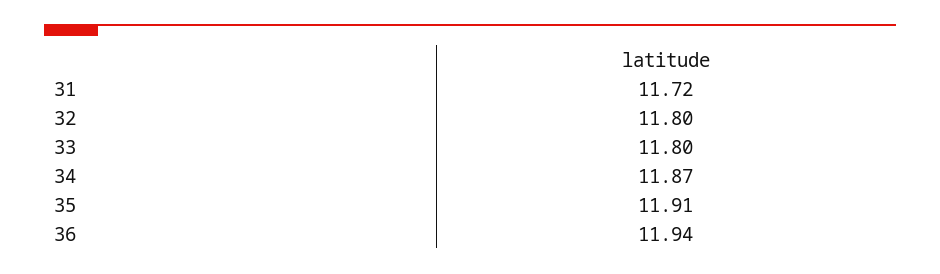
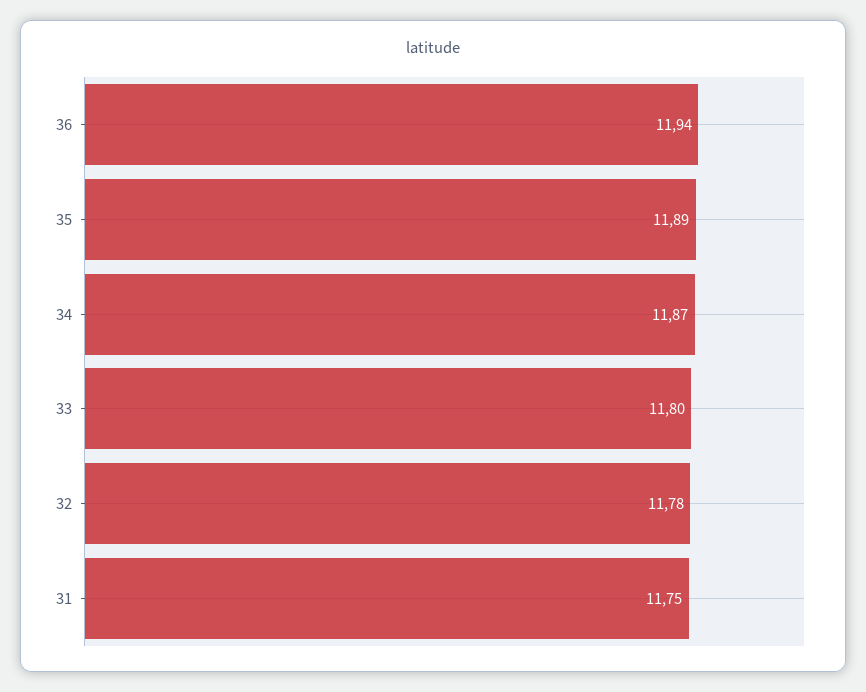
31: 11.72 -> 11.75
32: 11.8 -> 11.78
35: 11.91 -> 11.89

